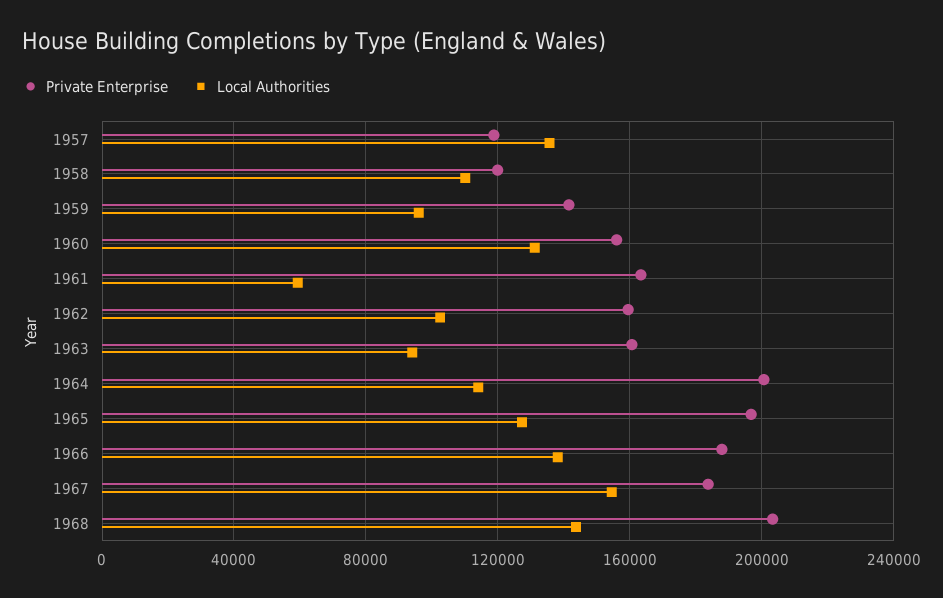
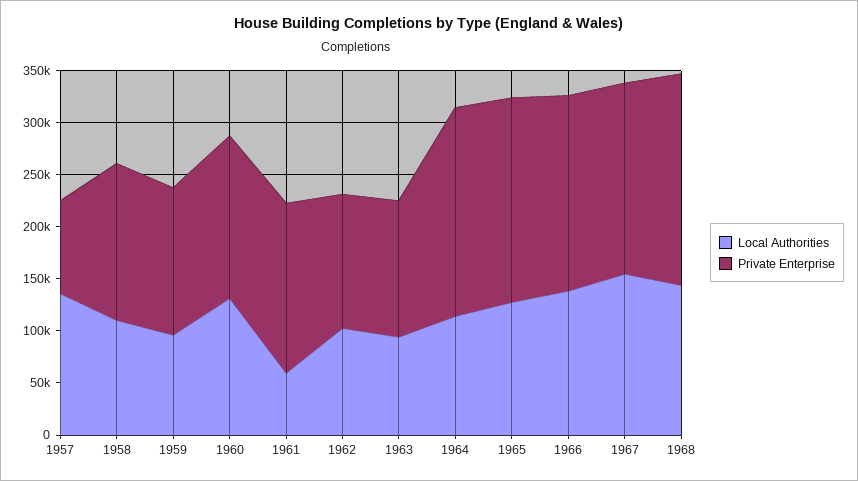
Private Enterprise, 1957: 120000 -> 90000
Private Enterprise, 1958: 120000 -> 150000
Private Enterprise, 1962: 160000 -> 130000
Private Enterprise, 1963: 160000 -> 130000

